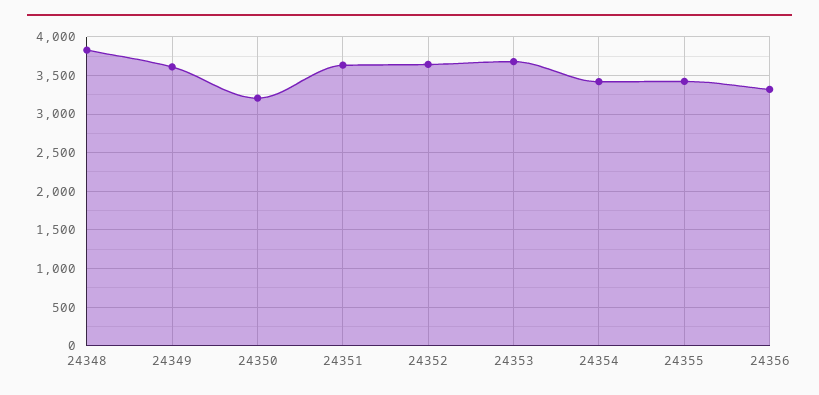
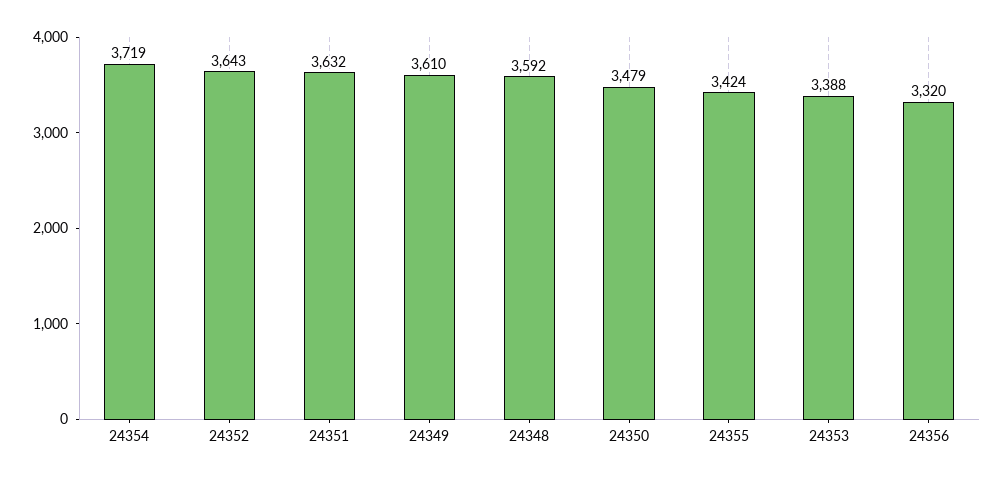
24348: 3800 -> 3592
24350: 3200 -> 3479
24353: 3700 -> 3388
24354: 3400 -> 3719

